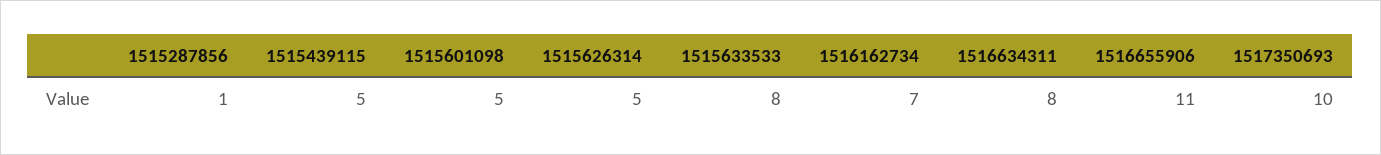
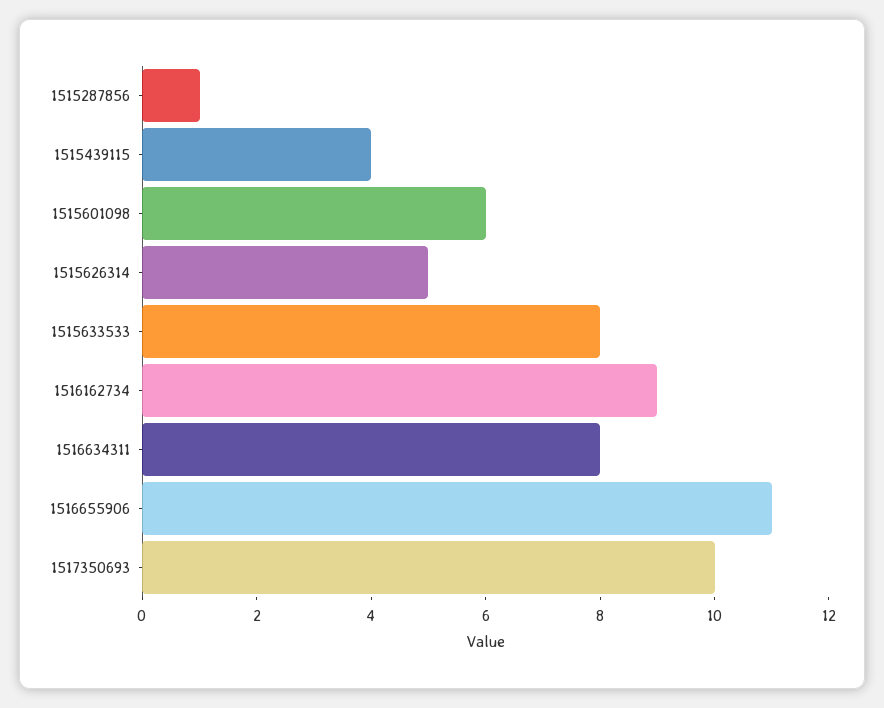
1515439115: 5 -> 4
1515601098: 5 -> 6
1516162734: 7 -> 9

